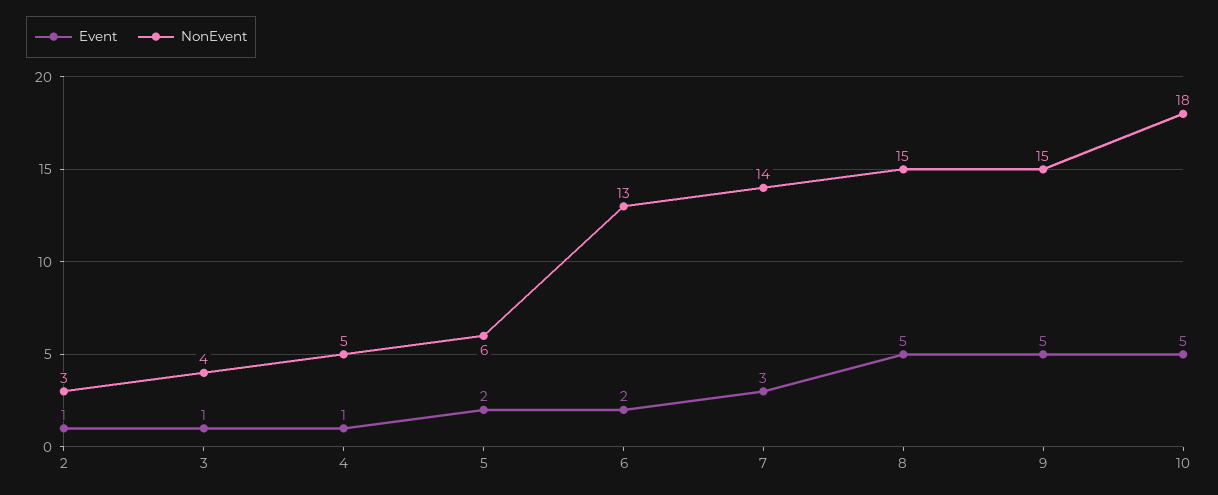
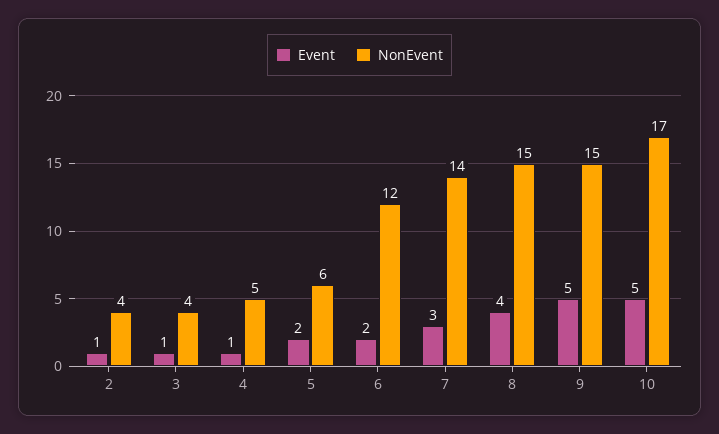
NonEvent, 2: 3 -> 4
NonEvent, 6: 13 -> 12
Event, 8: 5 -> 4
NonEvent, 10: 18 -> 17

